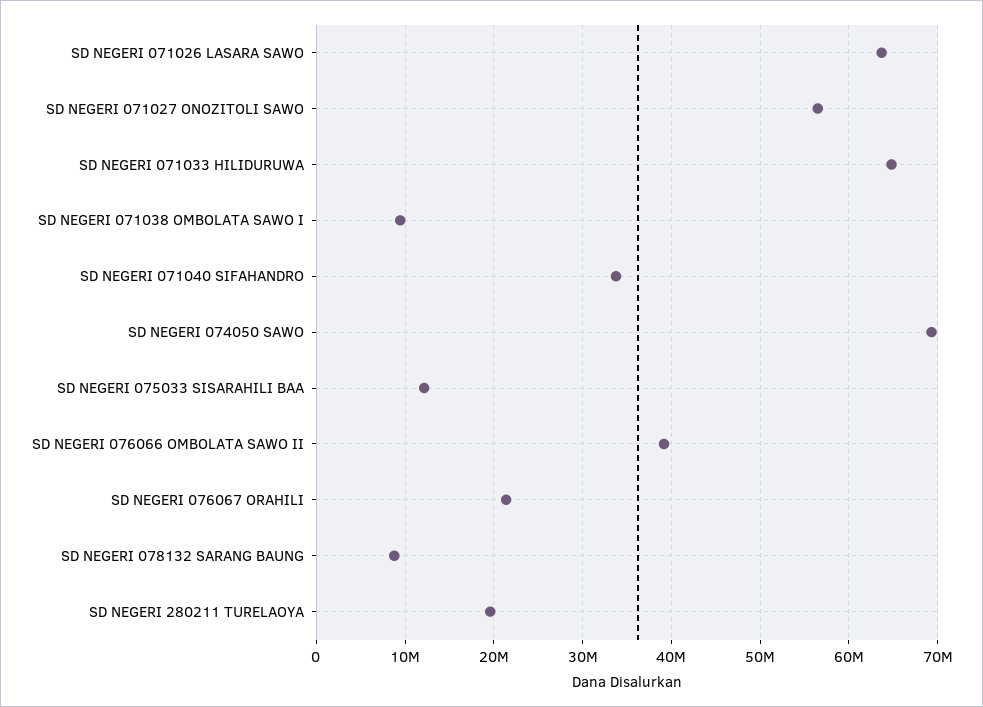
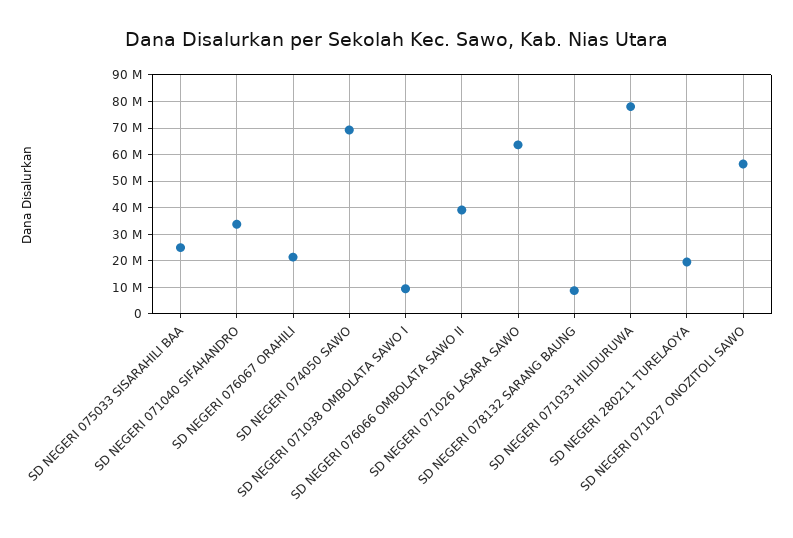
SD NEGERI 071033 HILIDURUWA: 65000000 -> 77500000
SD NEGERI 075033 SISARAHILI BAA: 12000000 -> 25000000

